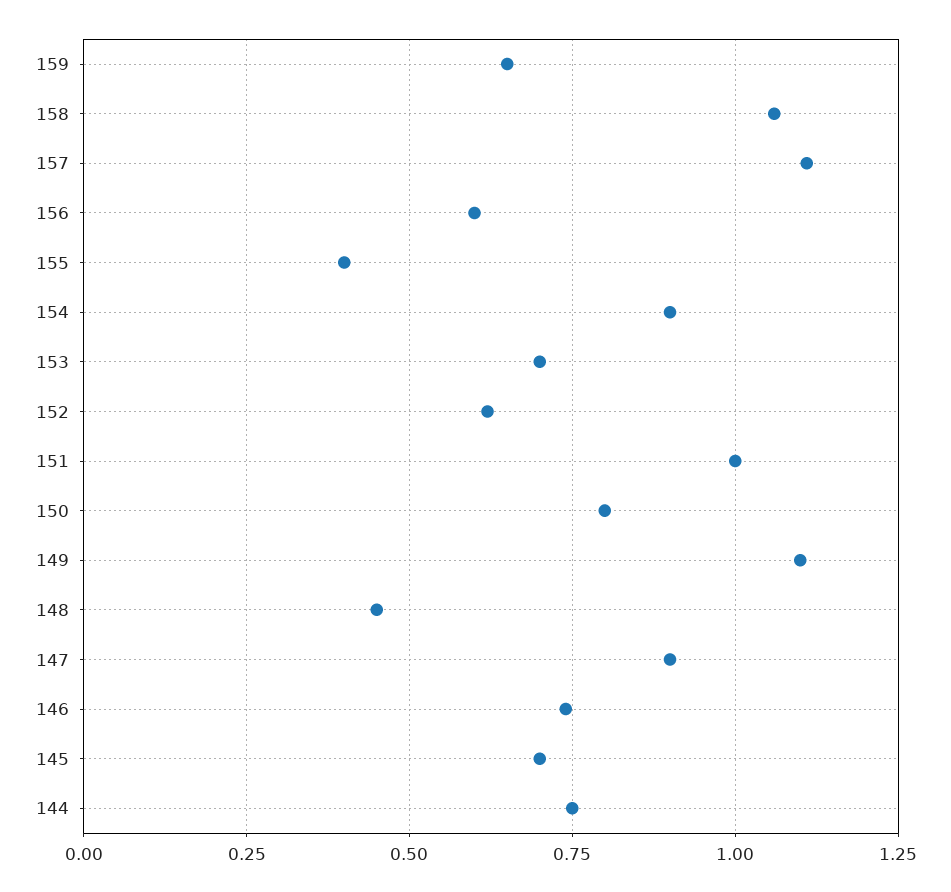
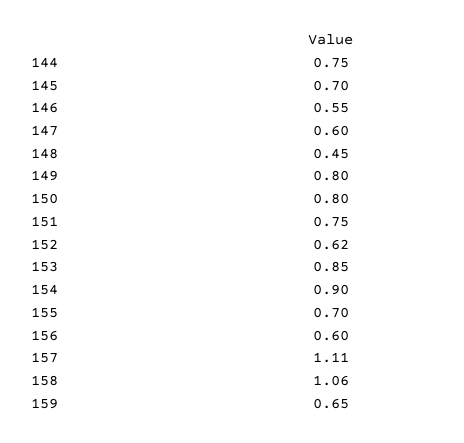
155: 0.4 -> 0.7
153: 0.7 -> 0.85
151: 1 -> 0.75
149: 1.1 -> 0.8
147: 0.9 -> 0.6
146: 0.75 -> 0.55

